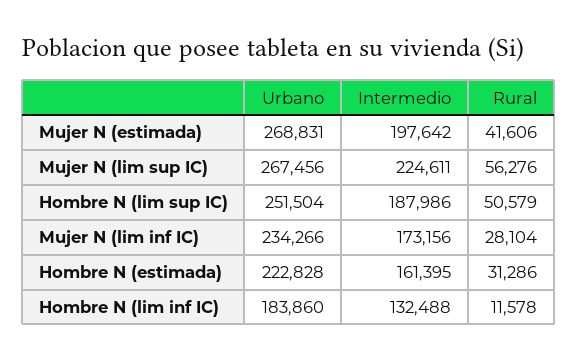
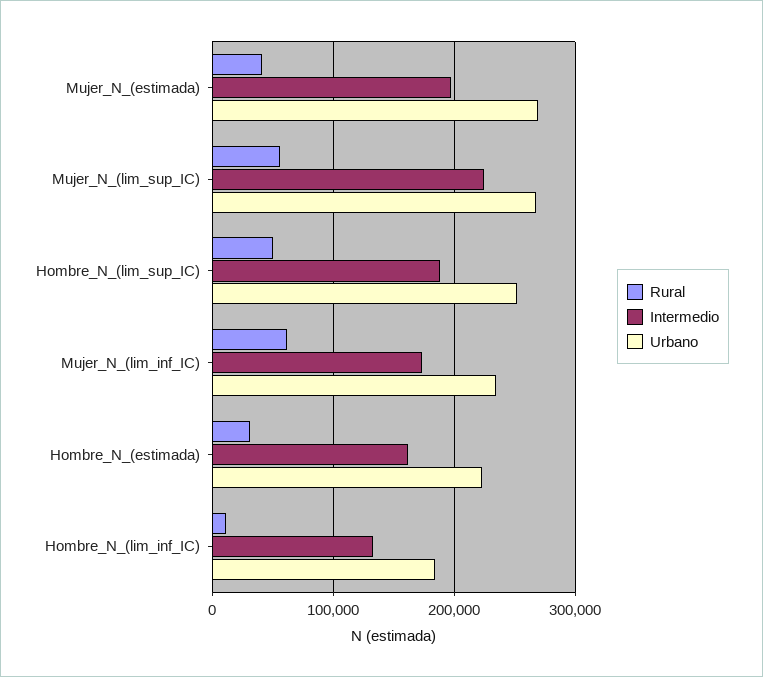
Rural, Mujer N (lim inf IC): 28104 -> 60000

